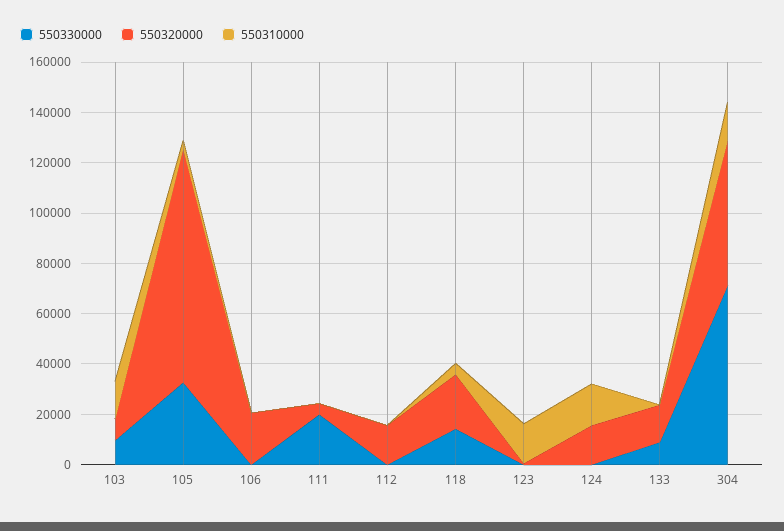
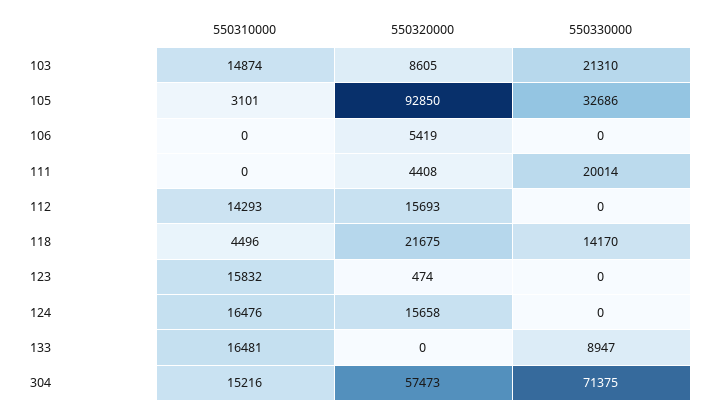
550330000, 103: 10000 -> 21310
550320000, 106: 20000 -> 5419
550310000, 112: 0 -> 14293
550320000, 133: 15000 -> 0
550310000, 133: 0 -> 16481

